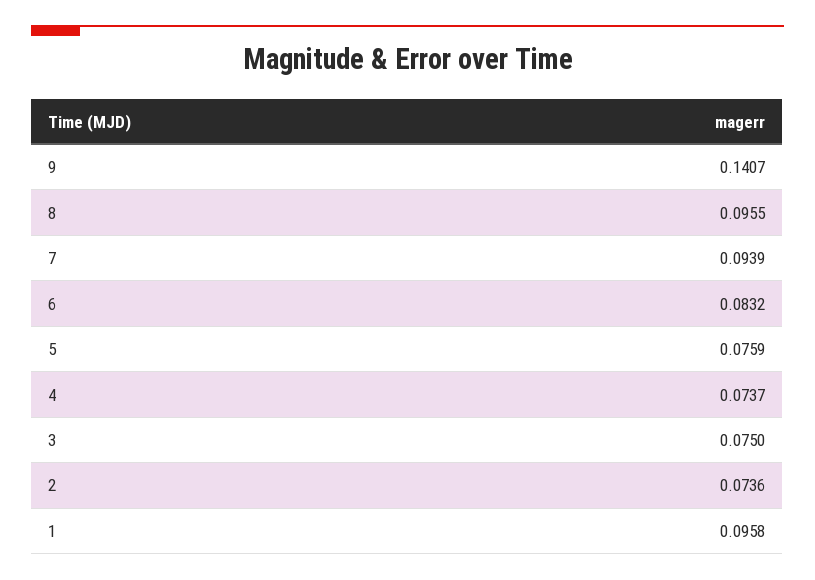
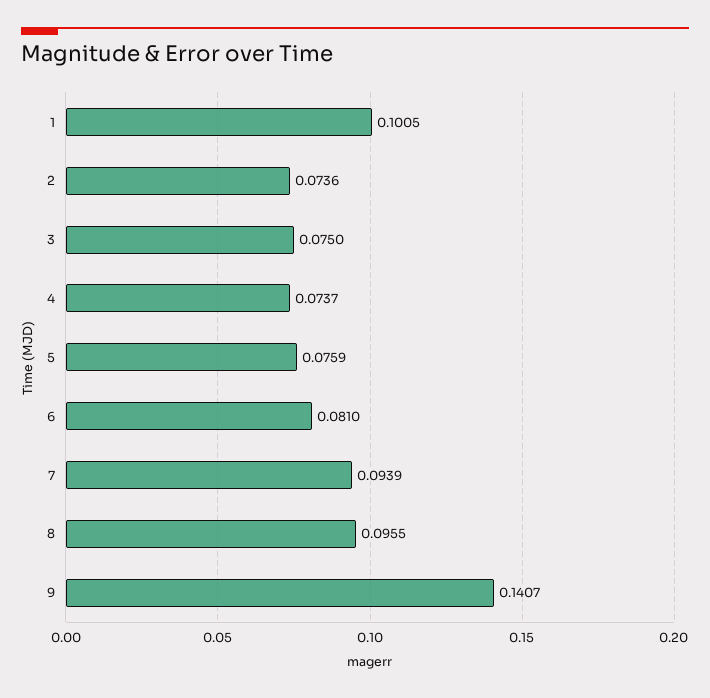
6: 0.0832 -> 0.081
1: 0.0958 -> 0.1005

